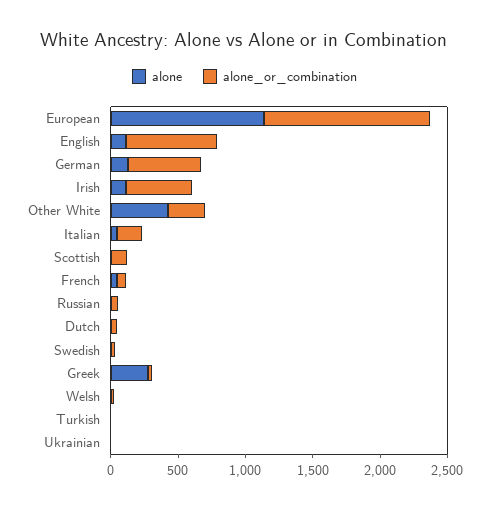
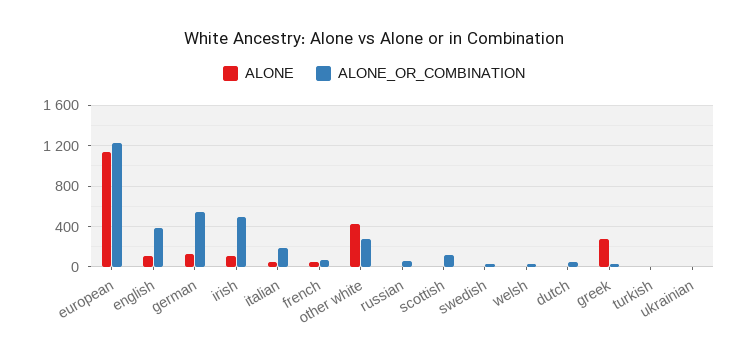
alone_or_combination, English: 700 -> 400

